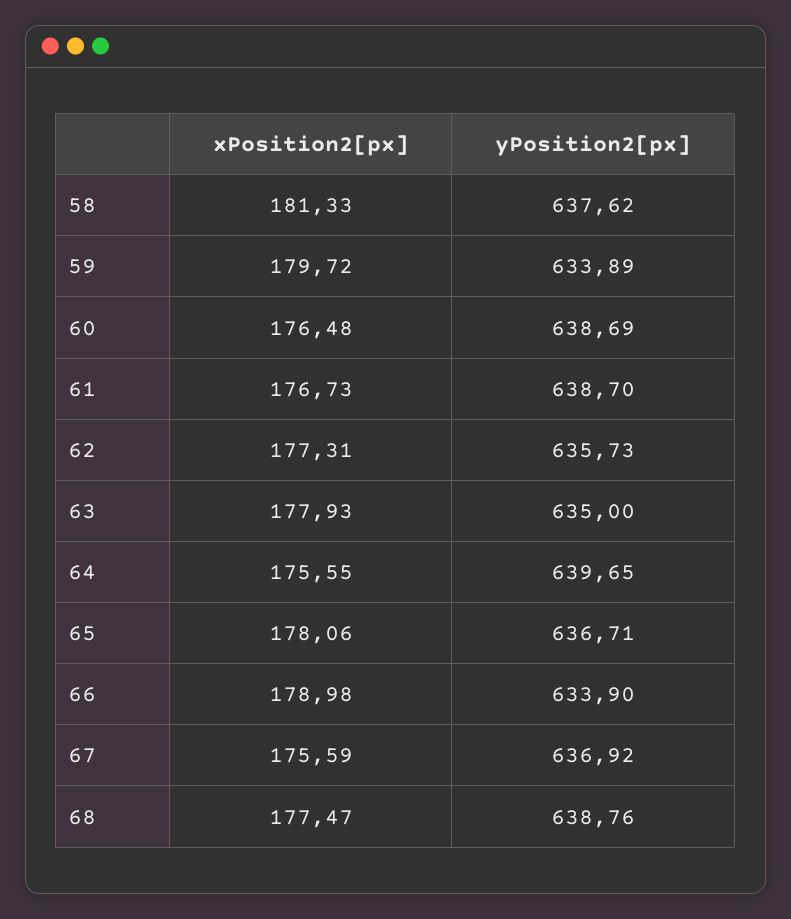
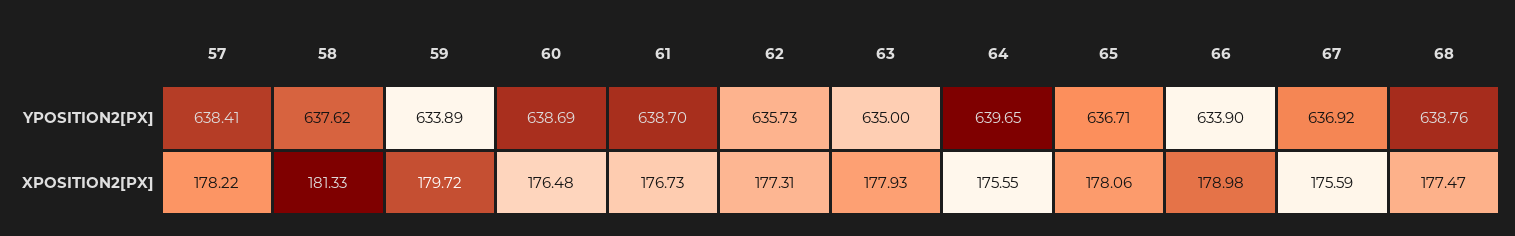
yPosition2[px], 57: none -> 638.41
xPosition2[px], 57: none -> 178.22

